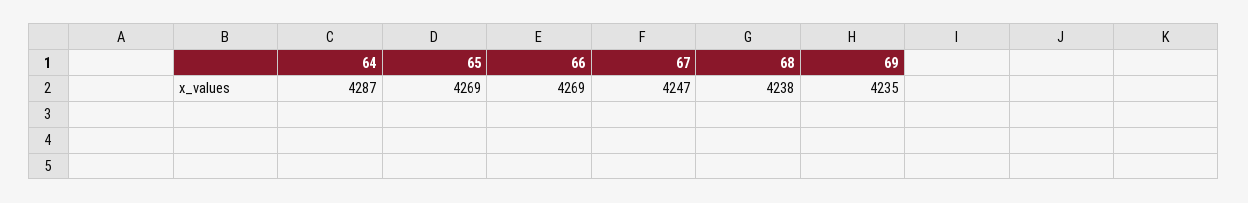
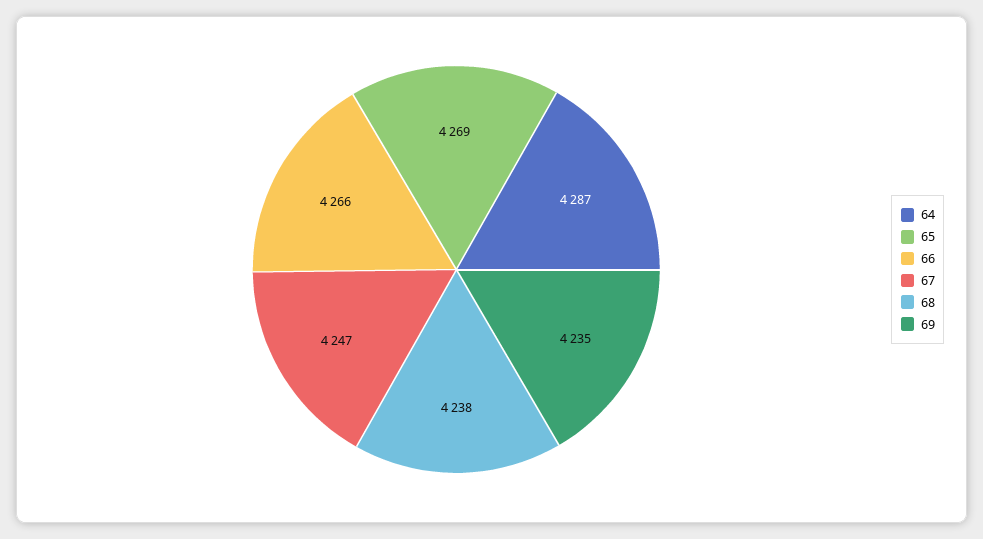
66: 4269 -> 4266

